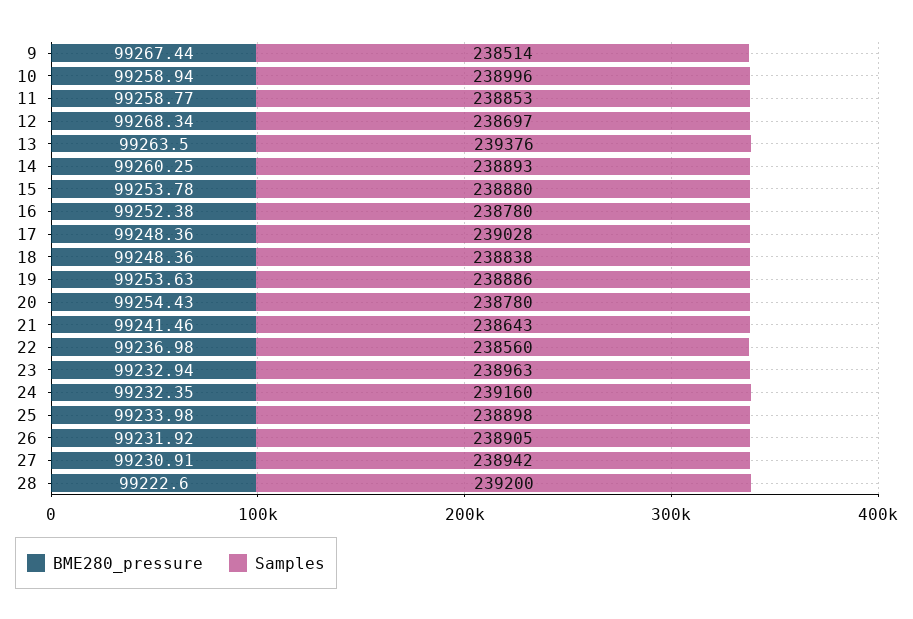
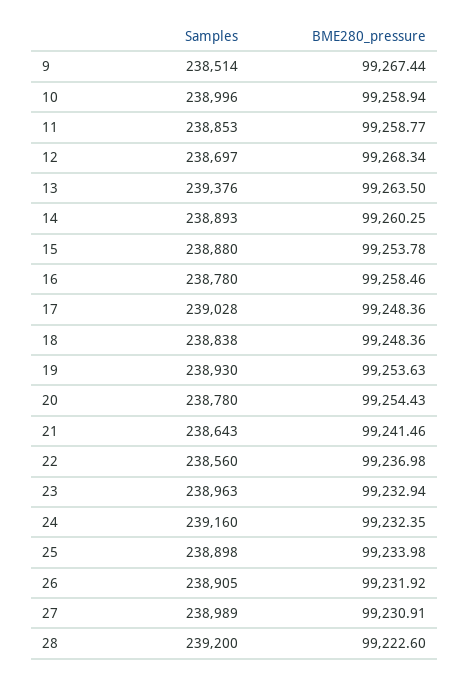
BME280_pressure, 16: 99252.38 -> 99258.46
Samples, 19: 238886 -> 238930
Samples, 27: 238942 -> 238989

